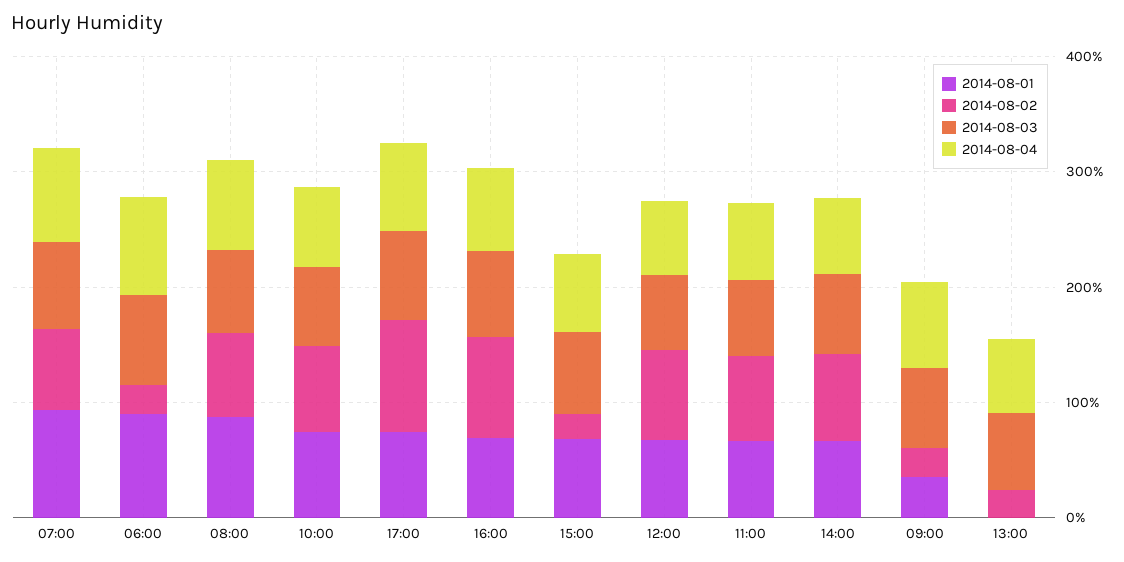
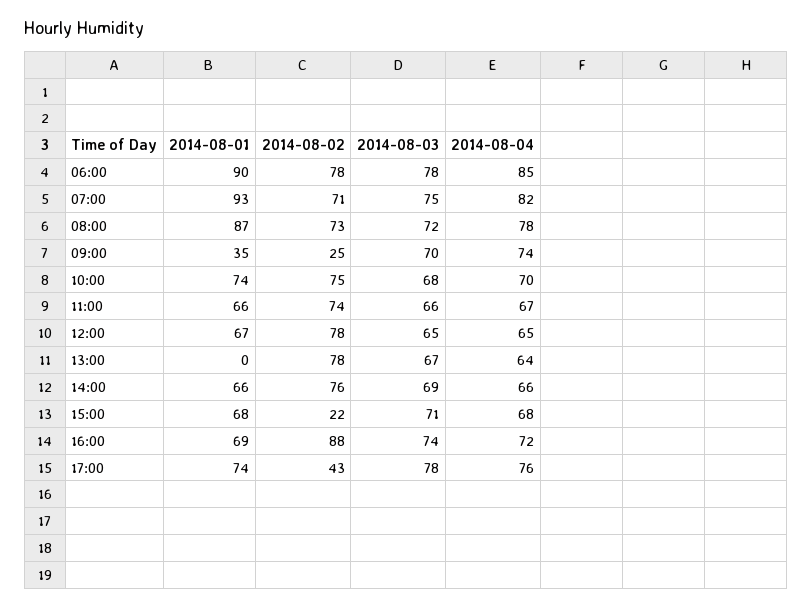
2014-08-02, 06:00: 20 -> 78
2014-08-02, 17:00: 100 -> 43
2014-08-02, 13:00: 20 -> 78

